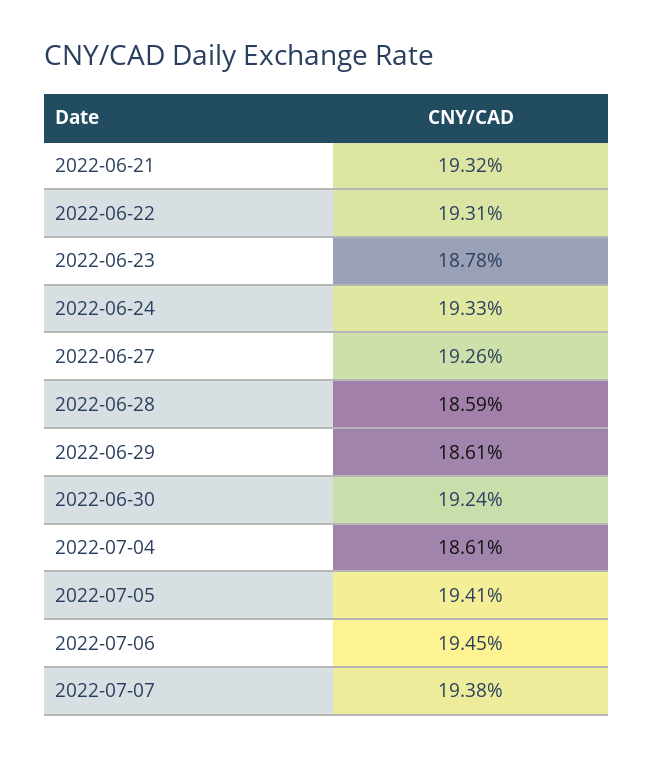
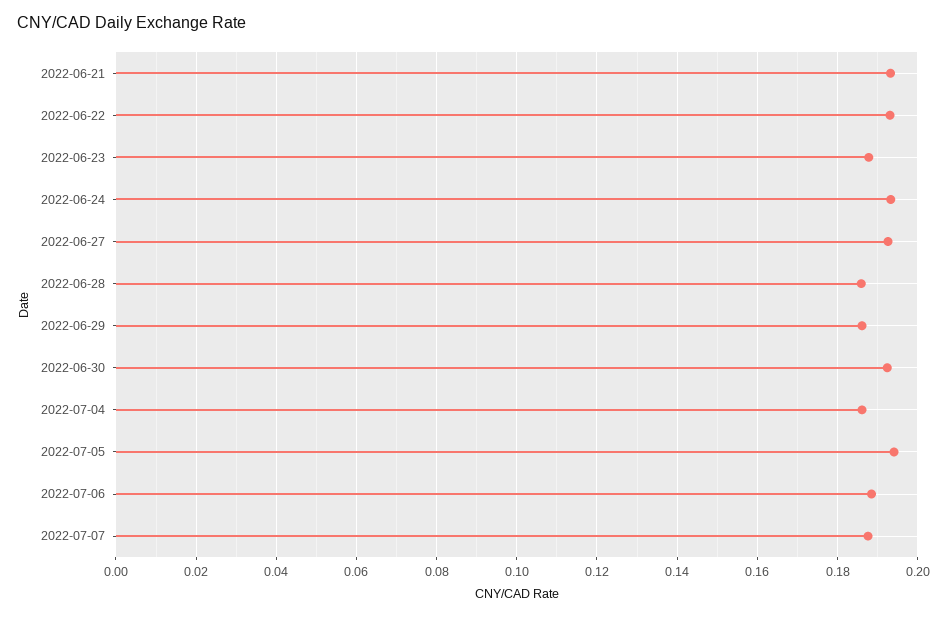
2022-07-06: 0.1945 -> 0.188
2022-07-07: 0.1938 -> 0.188

